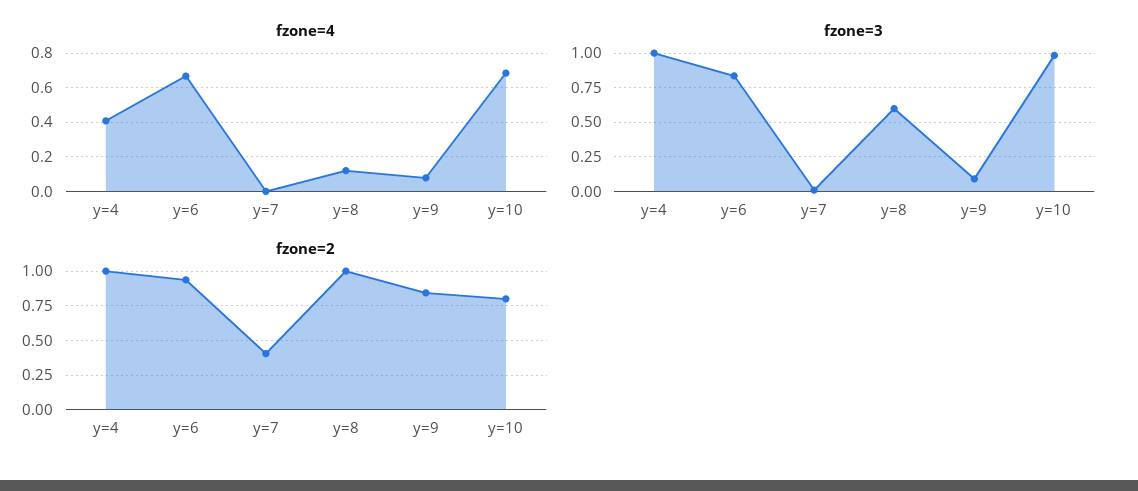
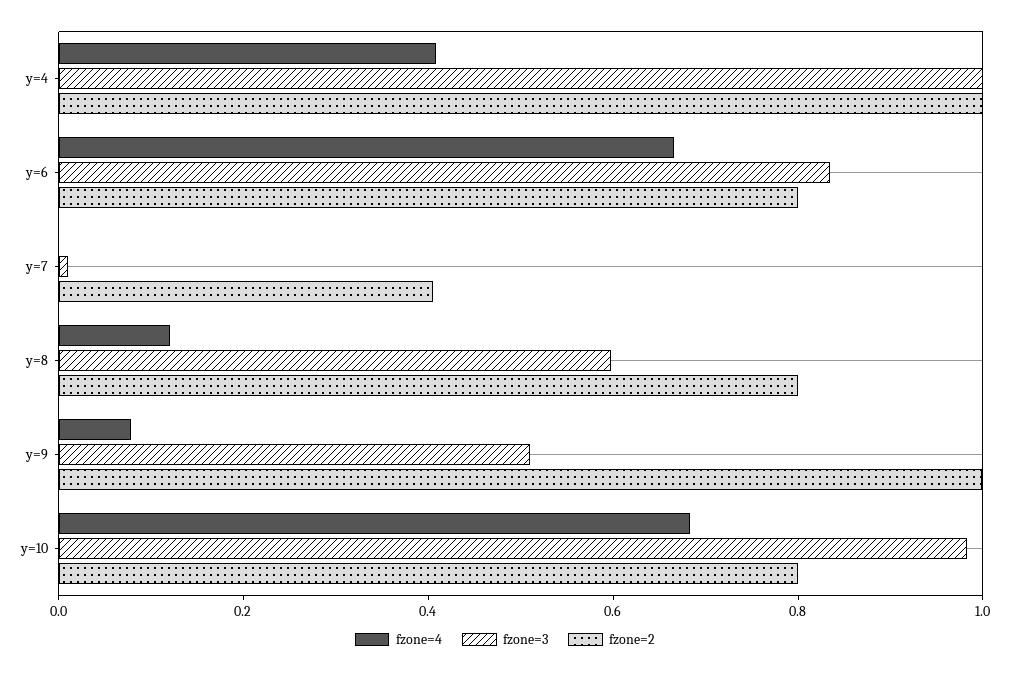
fzone=3, y=9: 0.1 -> 0.5
fzone=2, y=6: 0.95 -> 0.8
fzone=2, y=8: 1 -> 0.8
fzone=2, y=9: 0.85 -> 1

